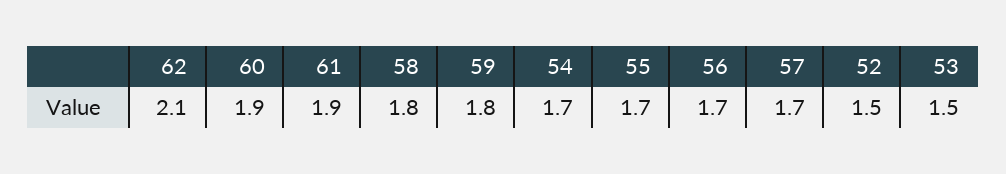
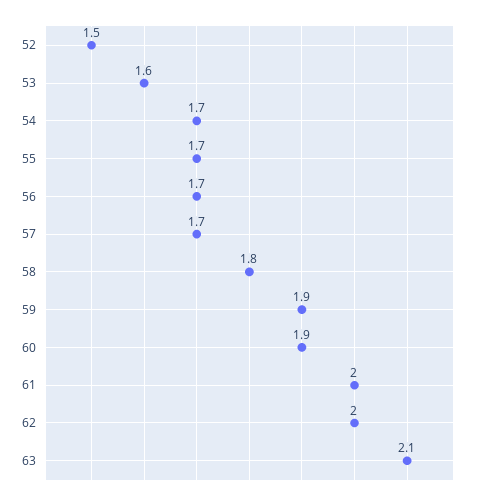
62: 2.1 -> 2
61: 1.9 -> 2
59: 1.8 -> 1.9
53: 1.5 -> 1.6
63: none -> 2.1

